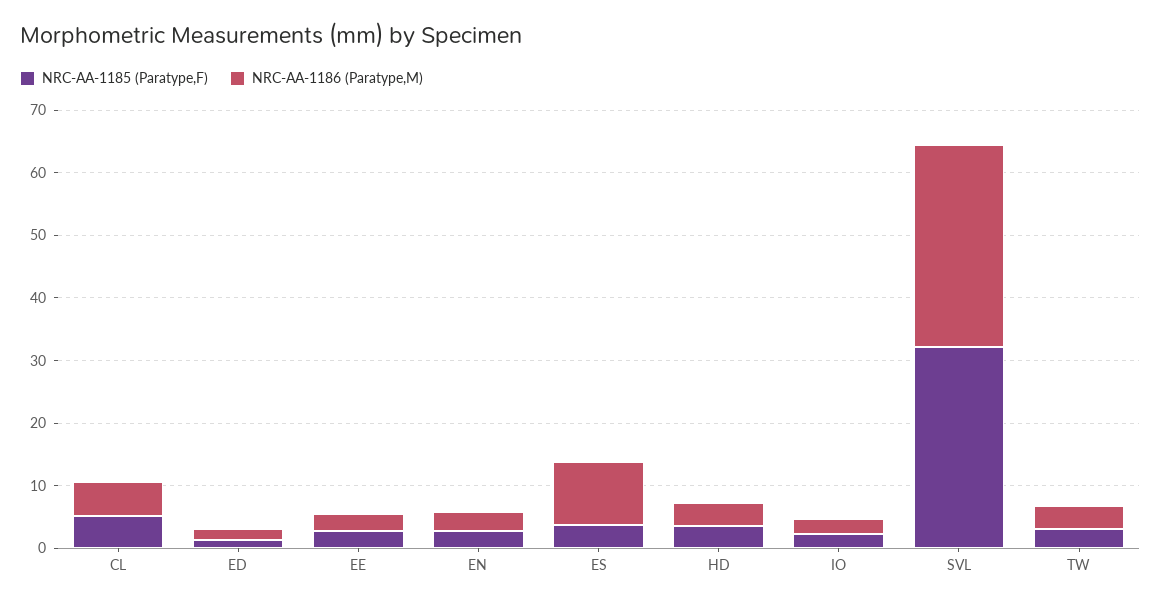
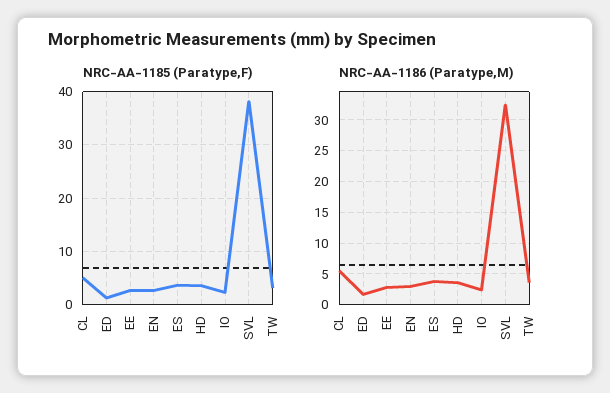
NRC-AA-1186 (Paratype,M), ES: 10 -> 4
NRC-AA-1185 (Paratype,F), SVL: 32 -> 38

